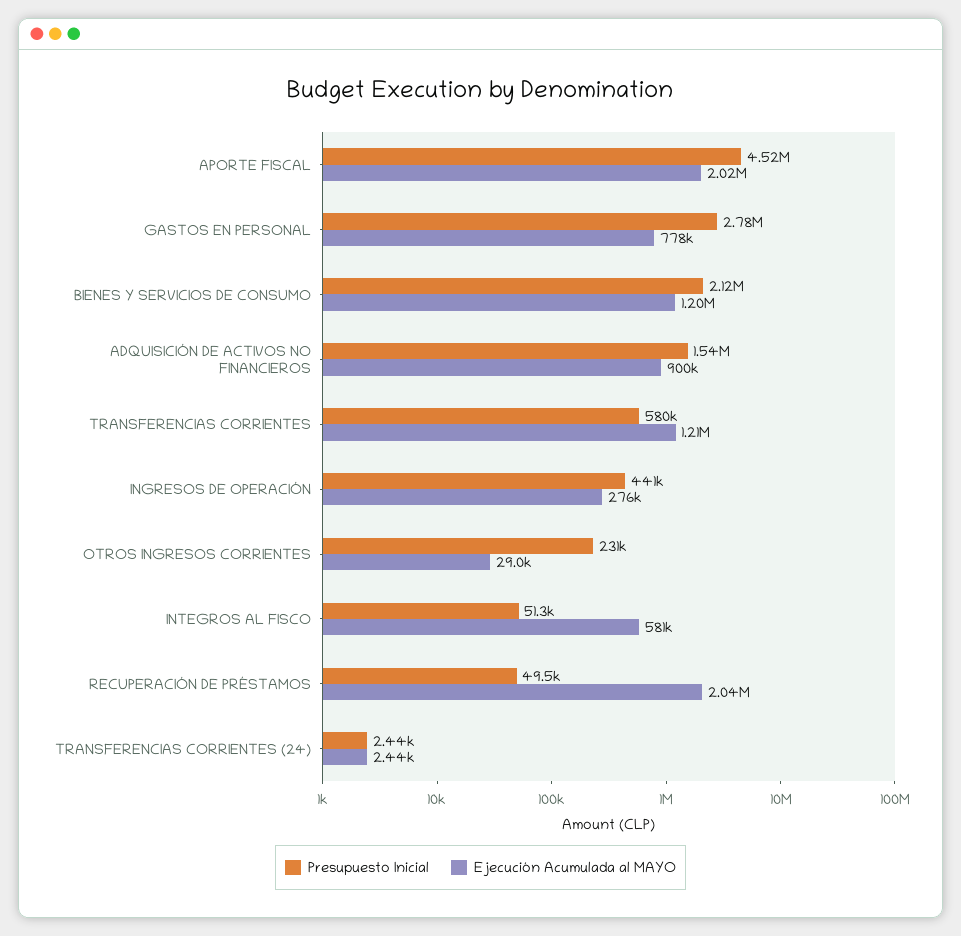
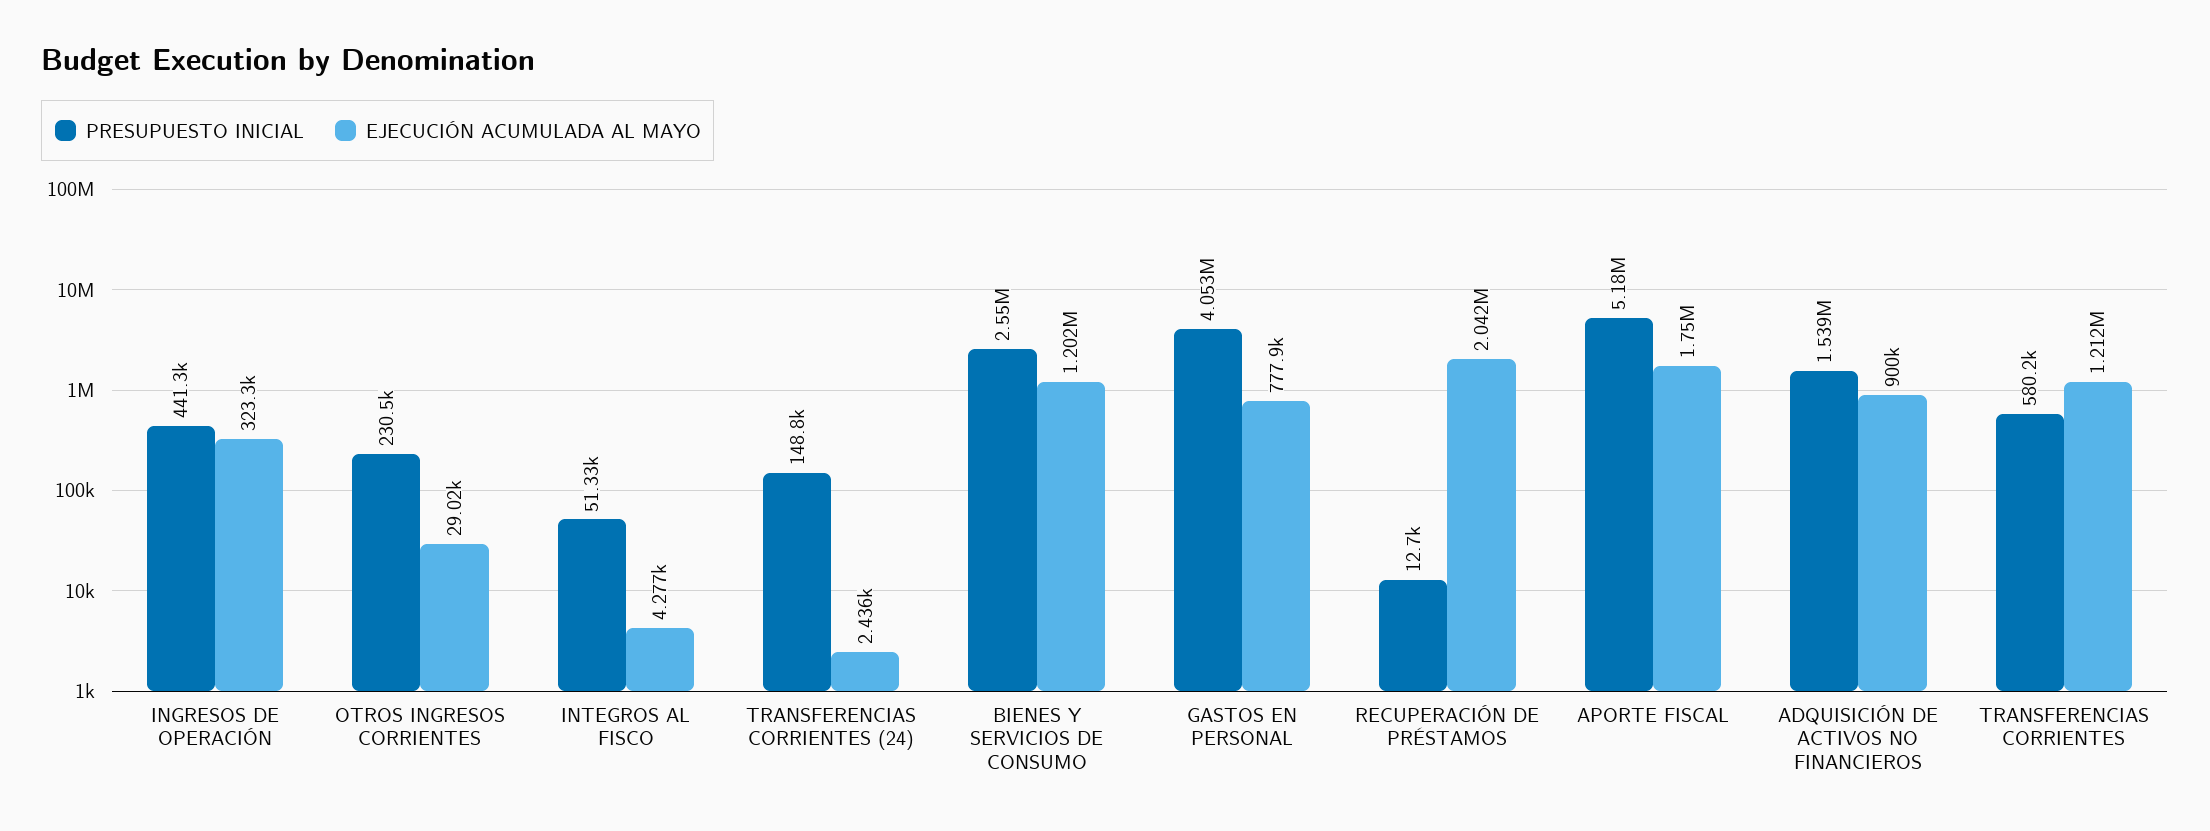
Presupuesto Inicial, APORTE FISCAL: 4520000 -> 5180000
Ejecución Acumulada al MAYO, APORTE FISCAL: 2020000 -> 1750000
Presupuesto Inicial, GASTOS EN PERSONAL: 2780000 -> 4053000
Presupuesto Inicial, BIENES Y SERVICIOS DE CONSUMO: 2120000 -> 2550000
Ejecución Acumulada al MAYO, INGRESOS DE OPERACIÓN: 276000 -> 323300
Ejecución Acumulada al MAYO, INTEGROS AL FISCO: 581000 -> 4277
Presupuesto Inicial, RECUPERACIÓN DE PRÉSTAMOS: 49500 -> 12700
Presupuesto Inicial, TRANSFERENCIAS CORRIENTES (24): 2440 -> 148800

